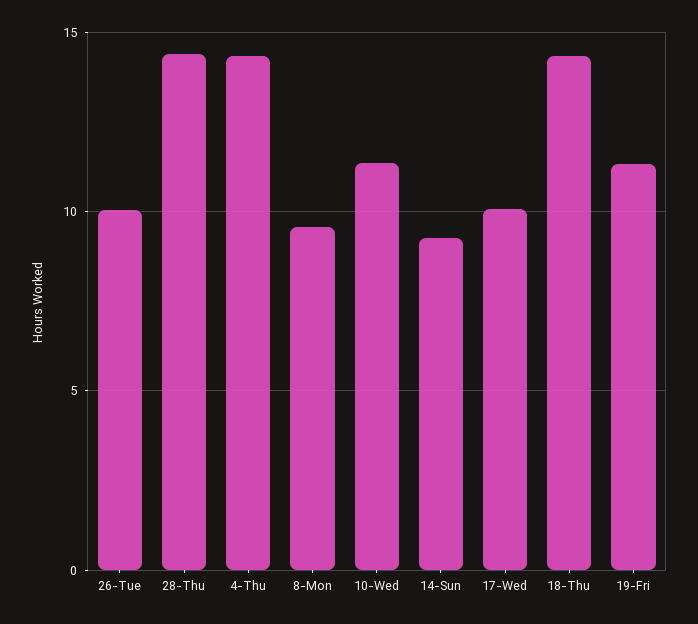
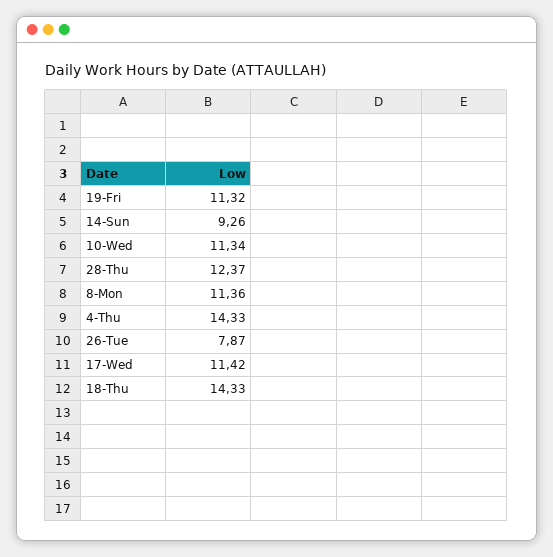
26-Tue: 10 -> 7.87
28-Thu: 14.5 -> 12.37
8-Mon: 9.5 -> 11.36
17-Wed: 10 -> 11.42

